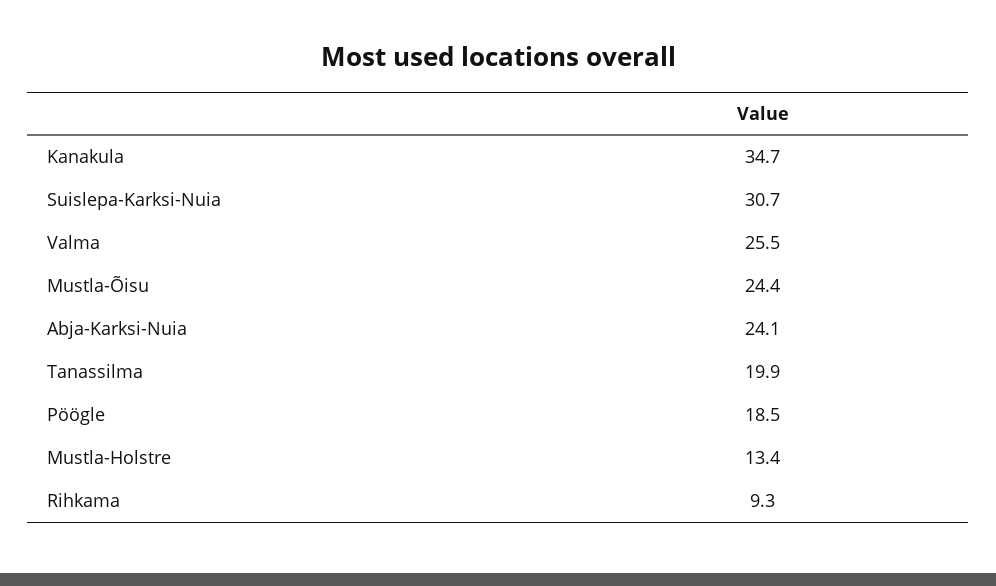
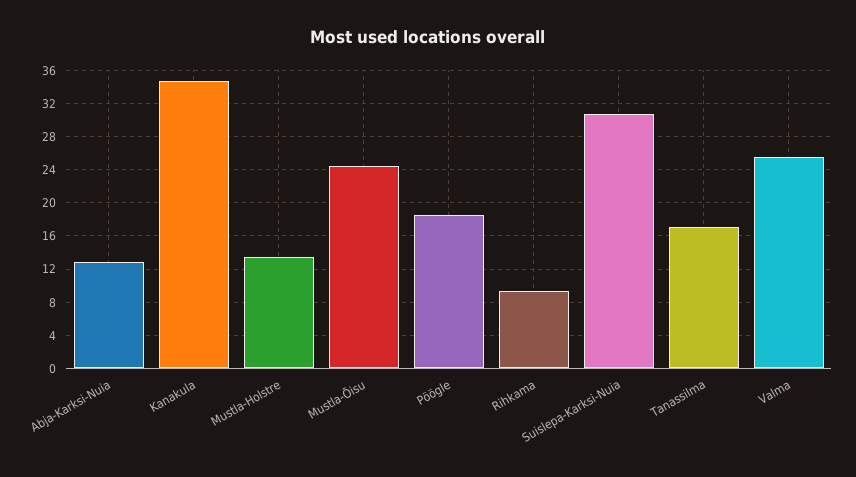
Abja-Karksi-Nuia: 24.1 -> 13
Tanassilma: 19.9 -> 17

